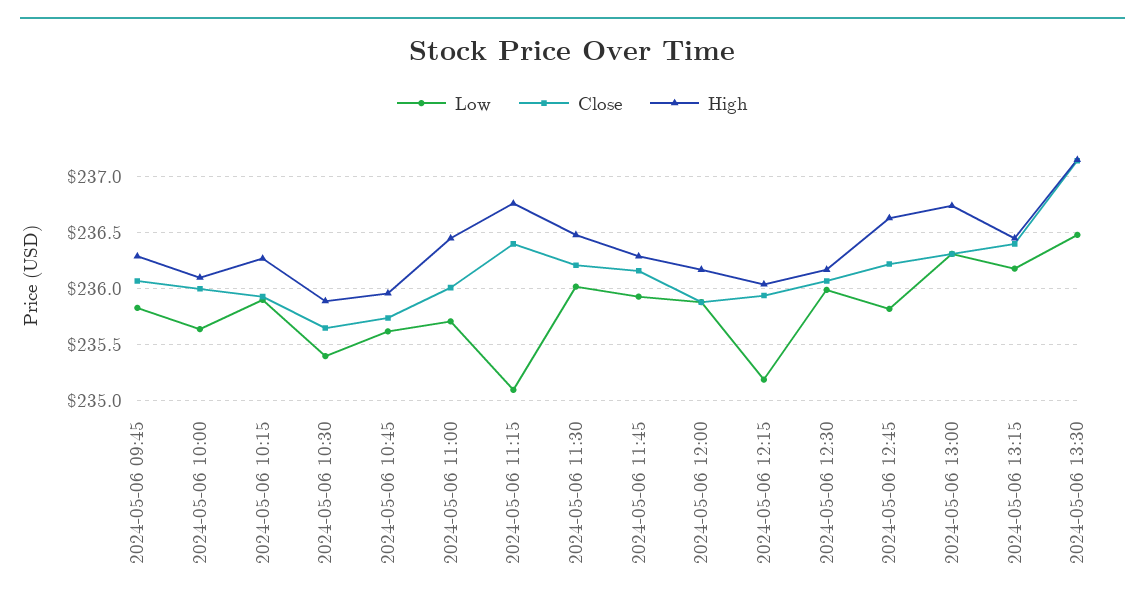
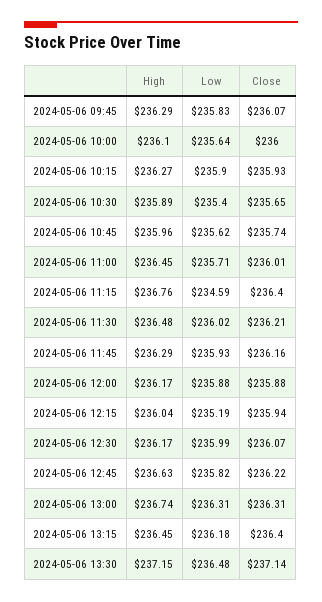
Low, 2024-05-06 11:15: 235.1 -> 234.59

